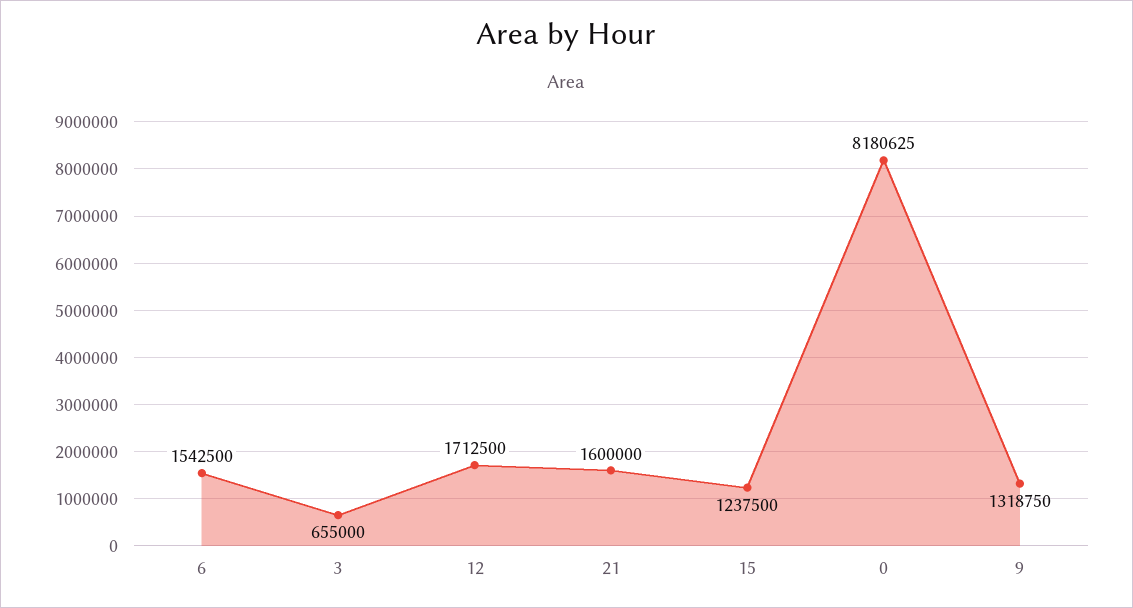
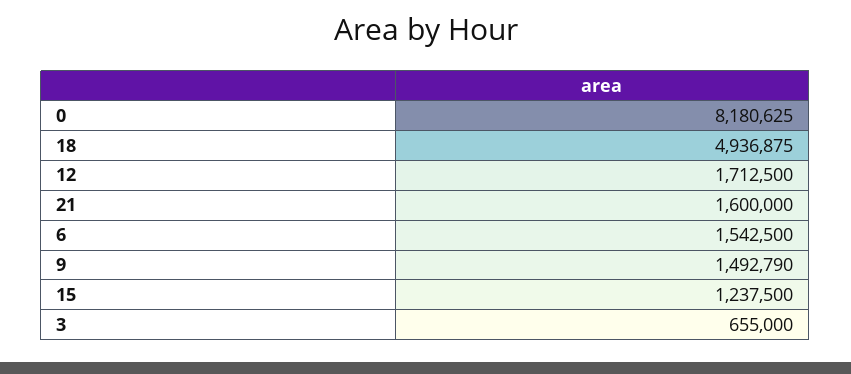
9: 1318750 -> 1492790
18: none -> 4936875

